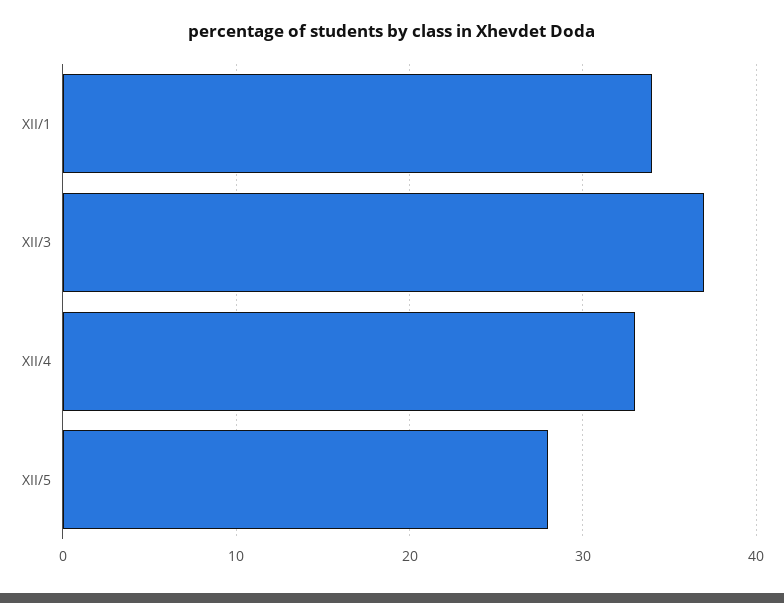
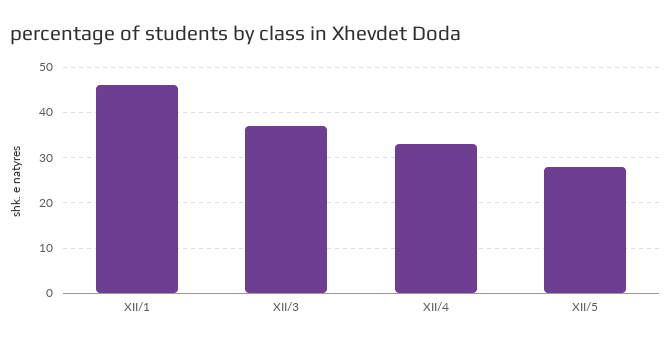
XII/1: 34 -> 45

